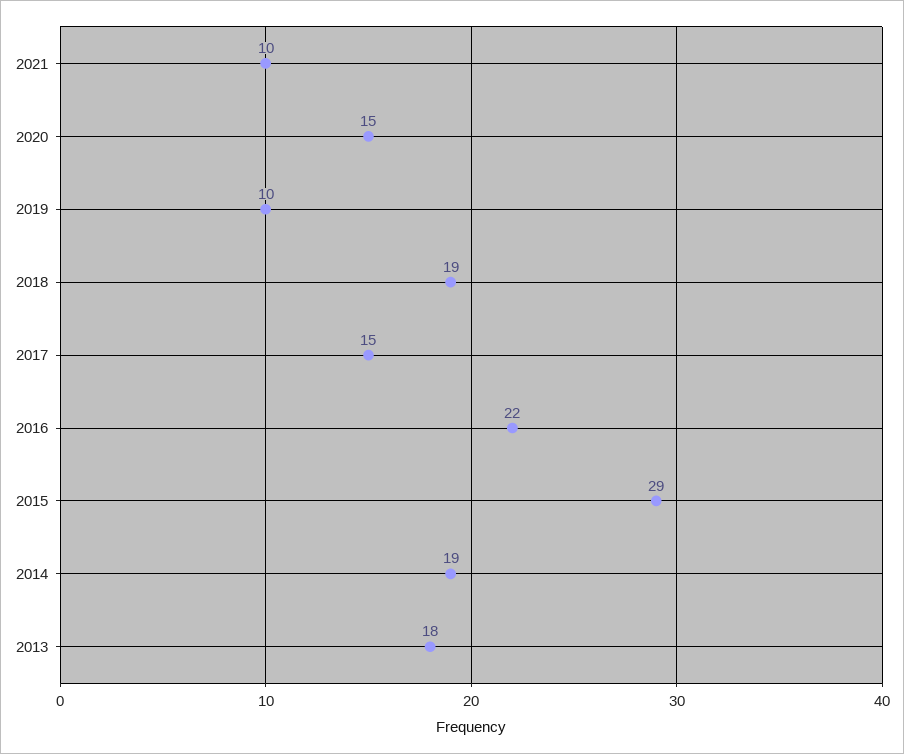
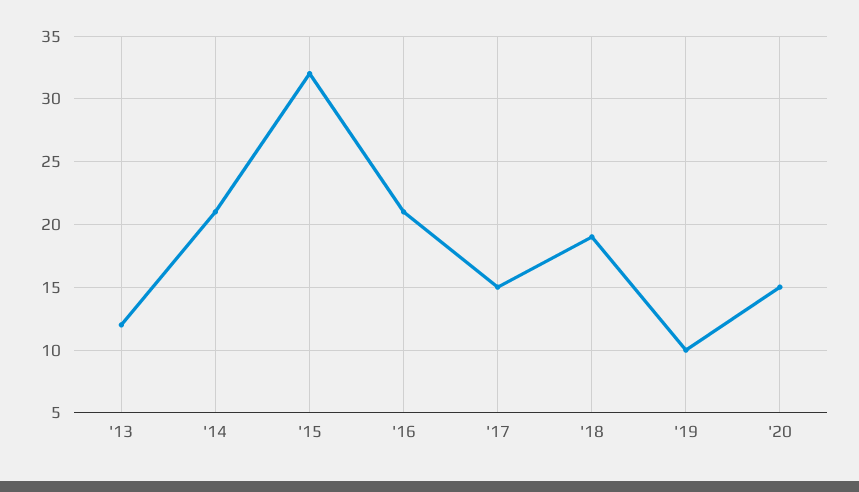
2021: 10 -> none
2016: 22 -> 21
2015: 29 -> 32
2014: 19 -> 21
2013: 18 -> 12

